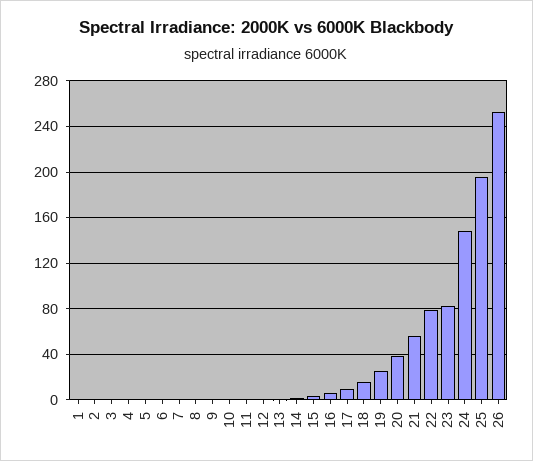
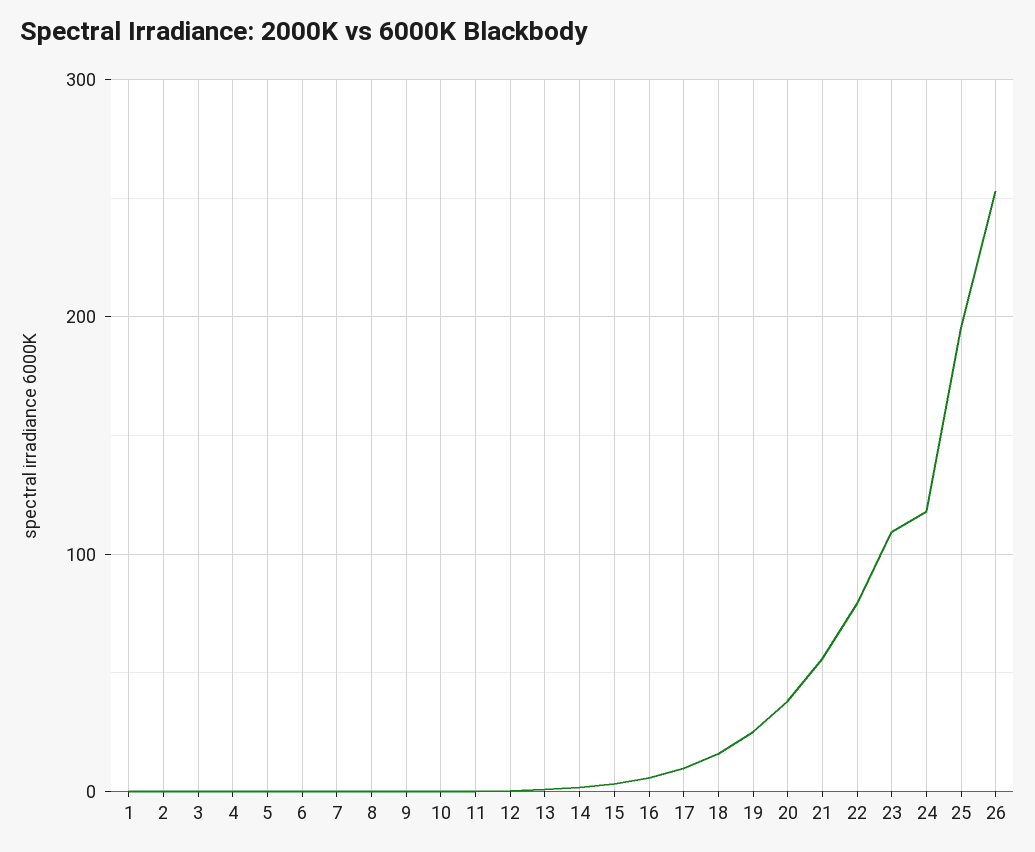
23: 80 -> 110
24: 150 -> 120

